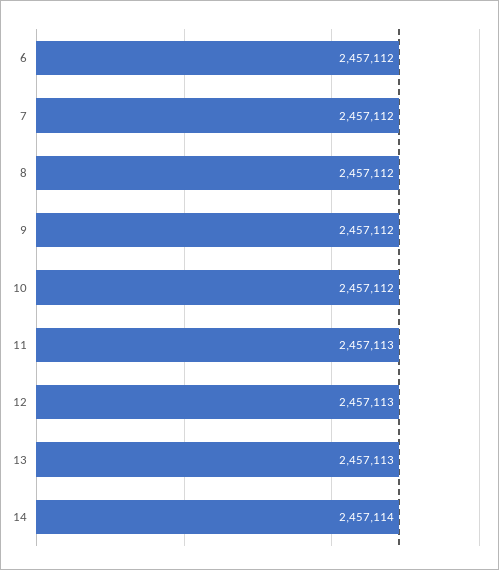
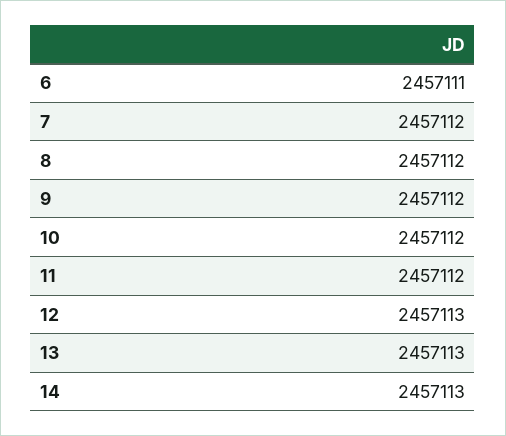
6: 2457112 -> 2457111
11: 2457113 -> 2457112
14: 2457114 -> 2457113

